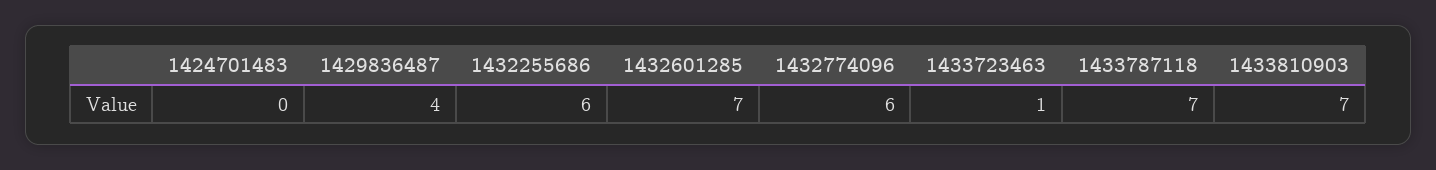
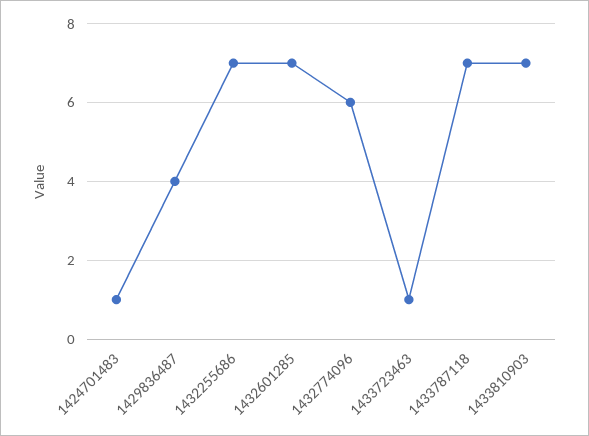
1424701483: 0 -> 1
1432255686: 6 -> 7

